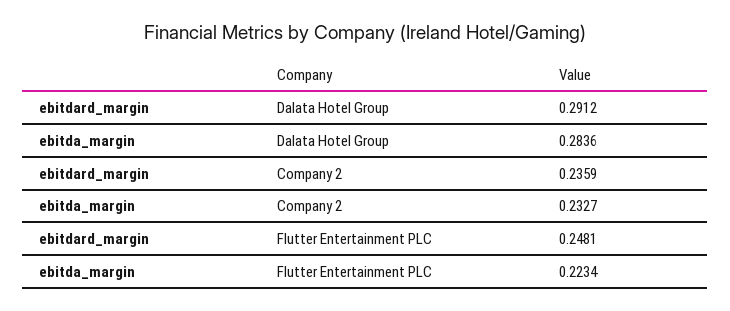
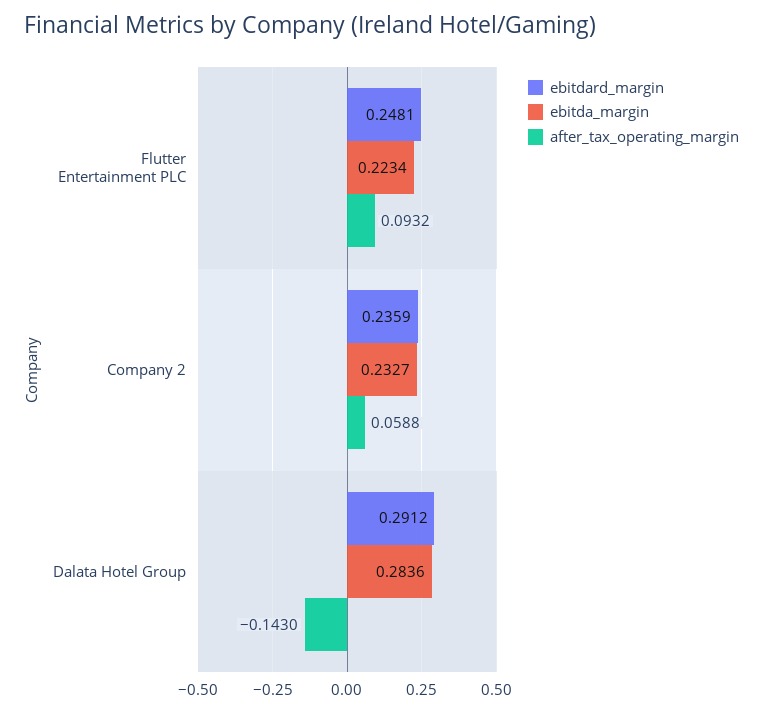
after_tax_operating_margin, Flutter Entertainment PLC: none -> 0.0932
after_tax_operating_margin, Company 2: none -> 0.0588
after_tax_operating_margin, Dalata Hotel Group: none -> -0.143

